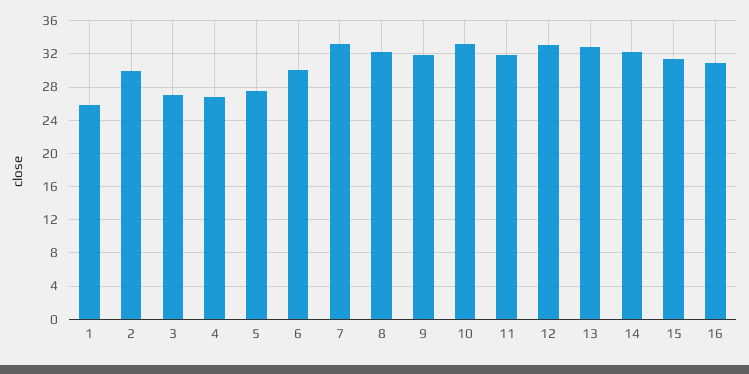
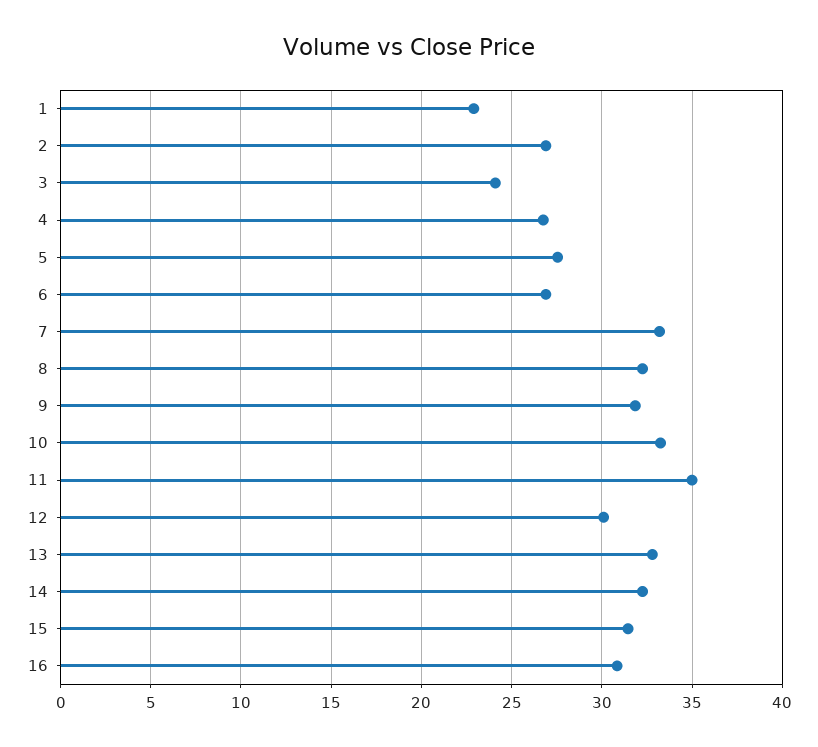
1: 26 -> 23
2: 30 -> 27
3: 27 -> 24
6: 30 -> 27
11: 32 -> 35
12: 33 -> 30

